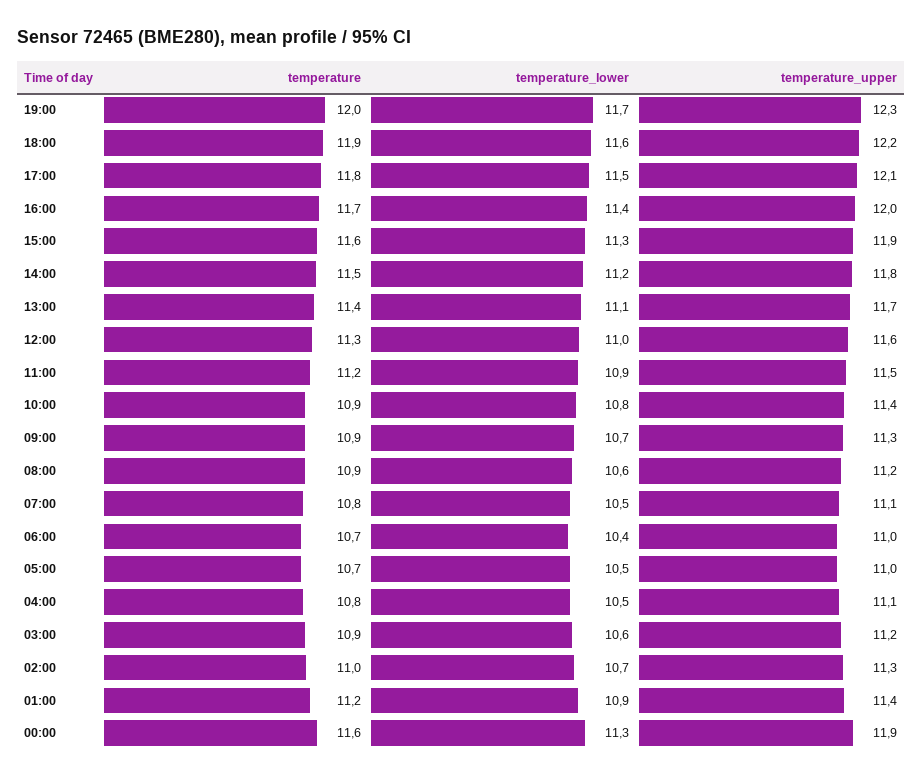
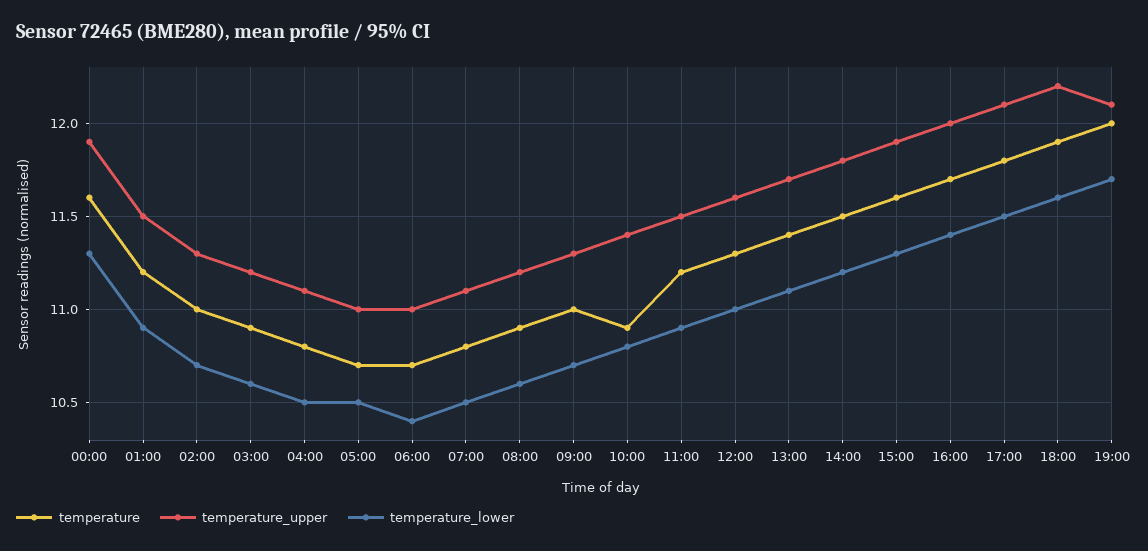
temperature_upper, 19:00: 12.3 -> 12.1
temperature, 09:00: 10.9 -> 11
temperature_upper, 01:00: 11.4 -> 11.5

